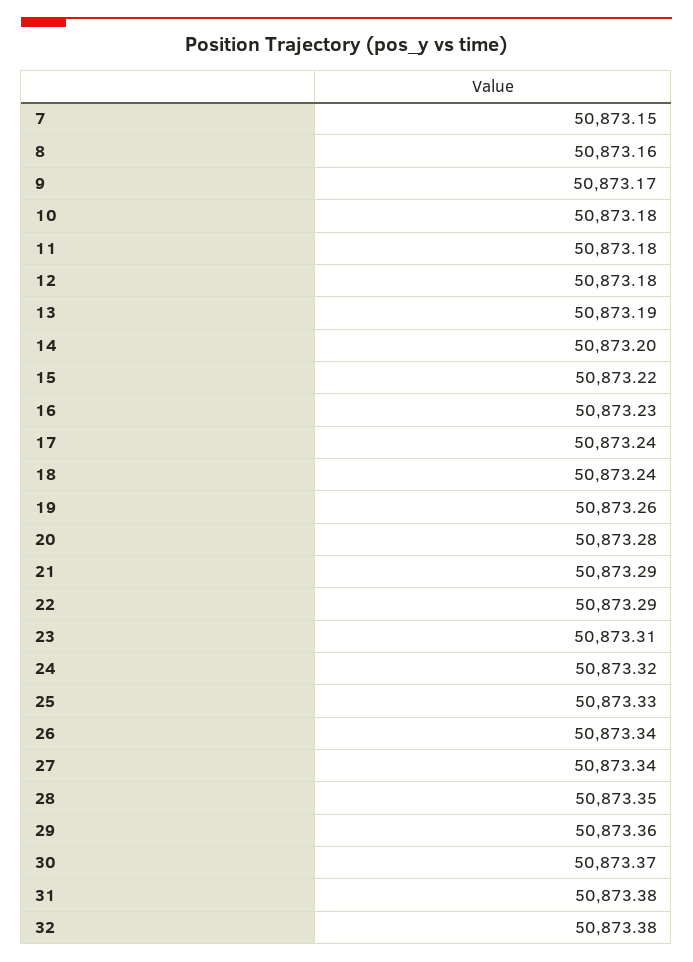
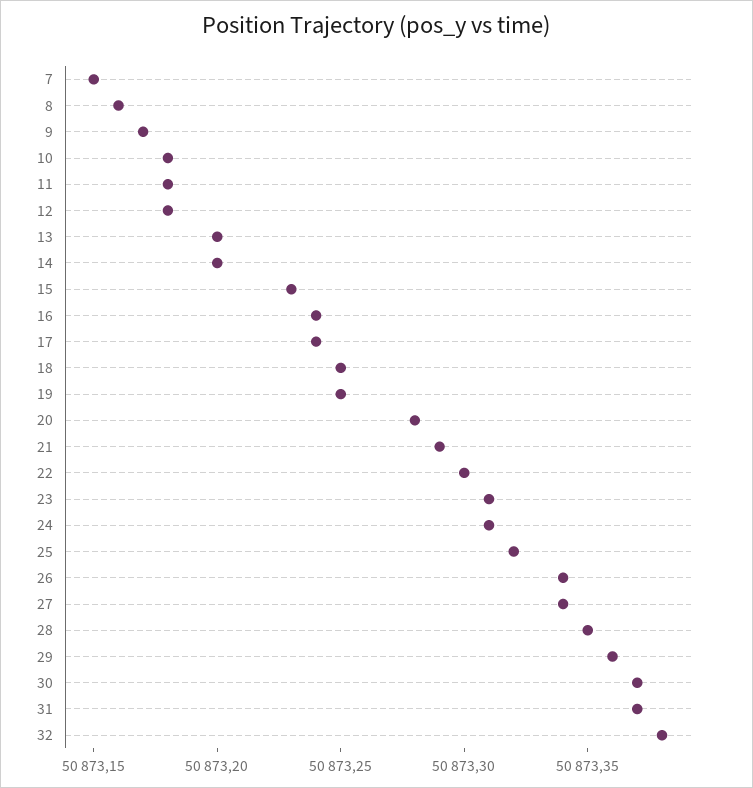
13: 50873.19 -> 50873.2
15: 50873.22 -> 50873.23
16: 50873.23 -> 50873.24
18: 50873.24 -> 50873.25
19: 50873.26 -> 50873.25
22: 50873.29 -> 50873.3
24: 50873.32 -> 50873.31
25: 50873.33 -> 50873.32
31: 50873.38 -> 50873.37

